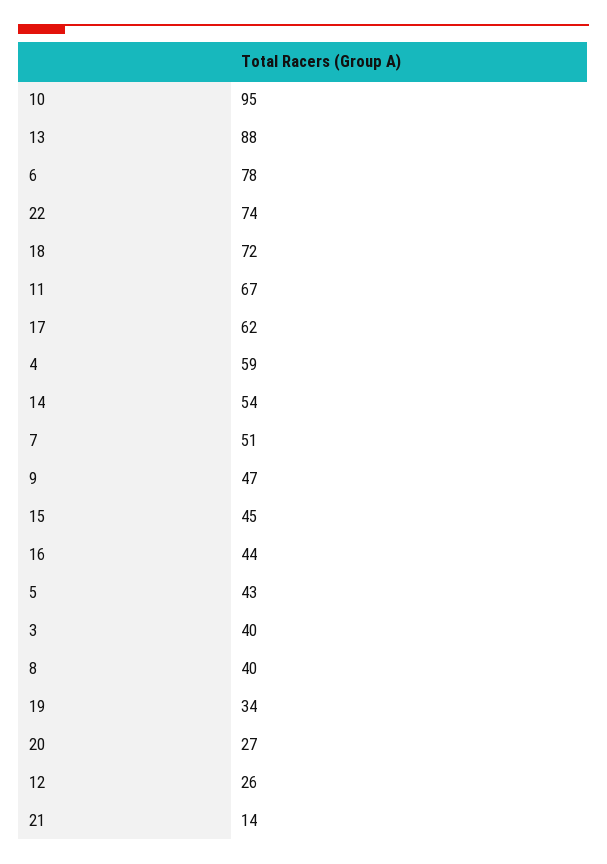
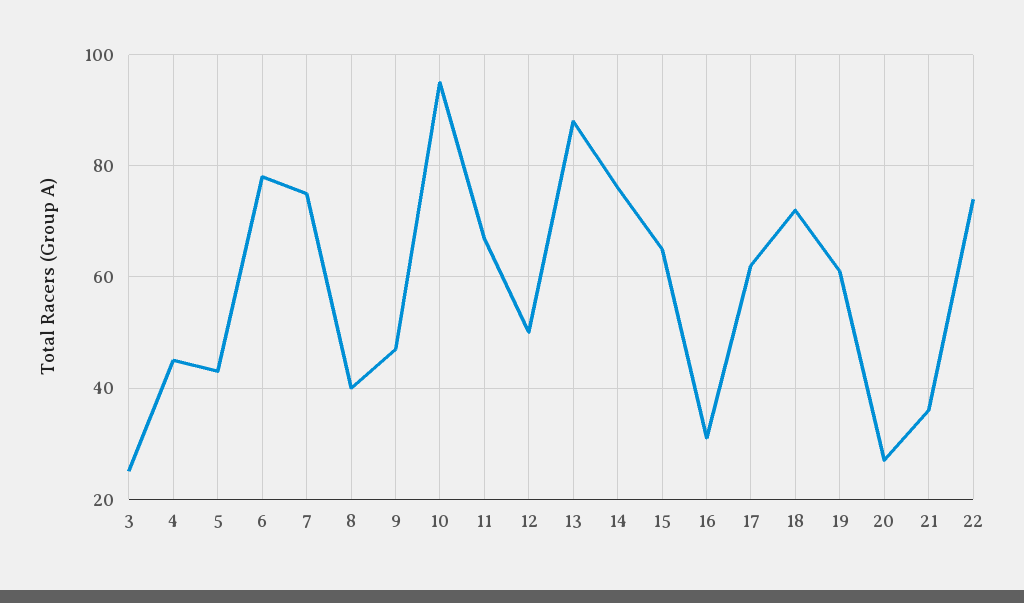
4: 59 -> 45
14: 54 -> 75
7: 51 -> 75
15: 45 -> 65
16: 44 -> 30
3: 40 -> 25
19: 34 -> 60
12: 26 -> 50
21: 14 -> 35

